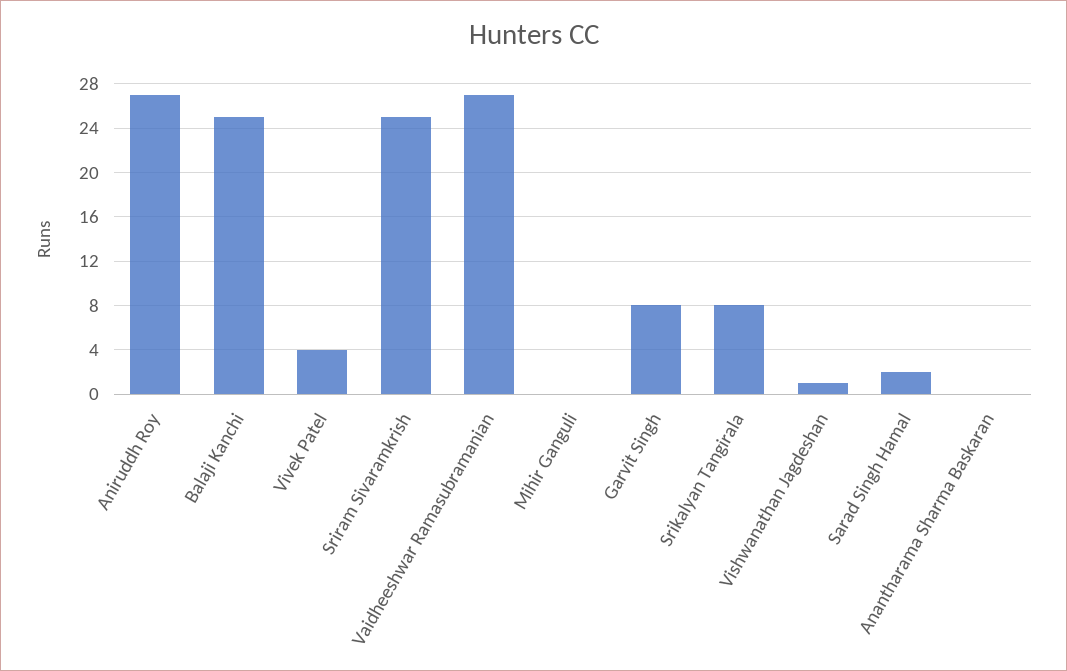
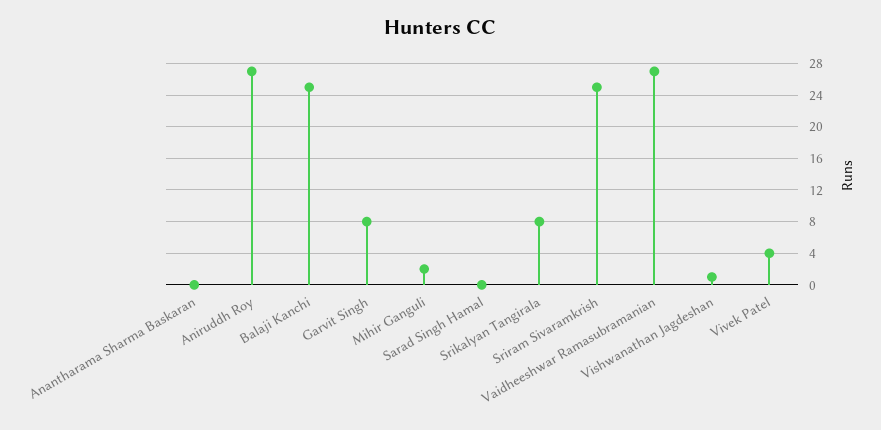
Mihir Ganguli: 0 -> 2
Sarad Singh Hamal: 2 -> 0

